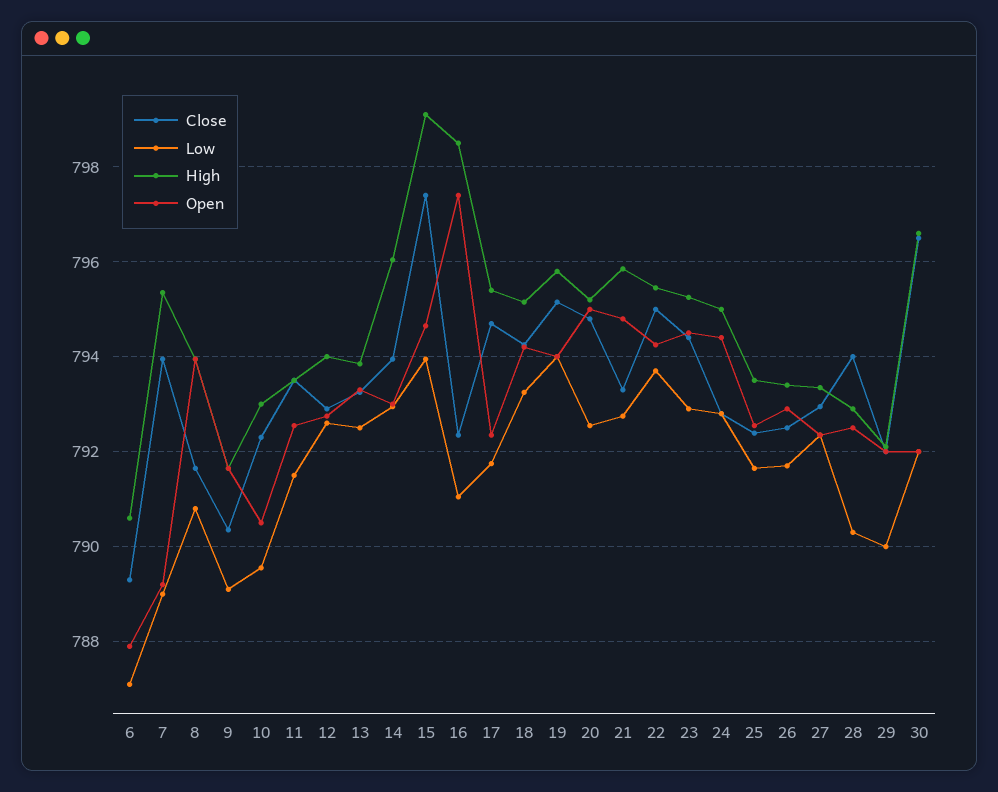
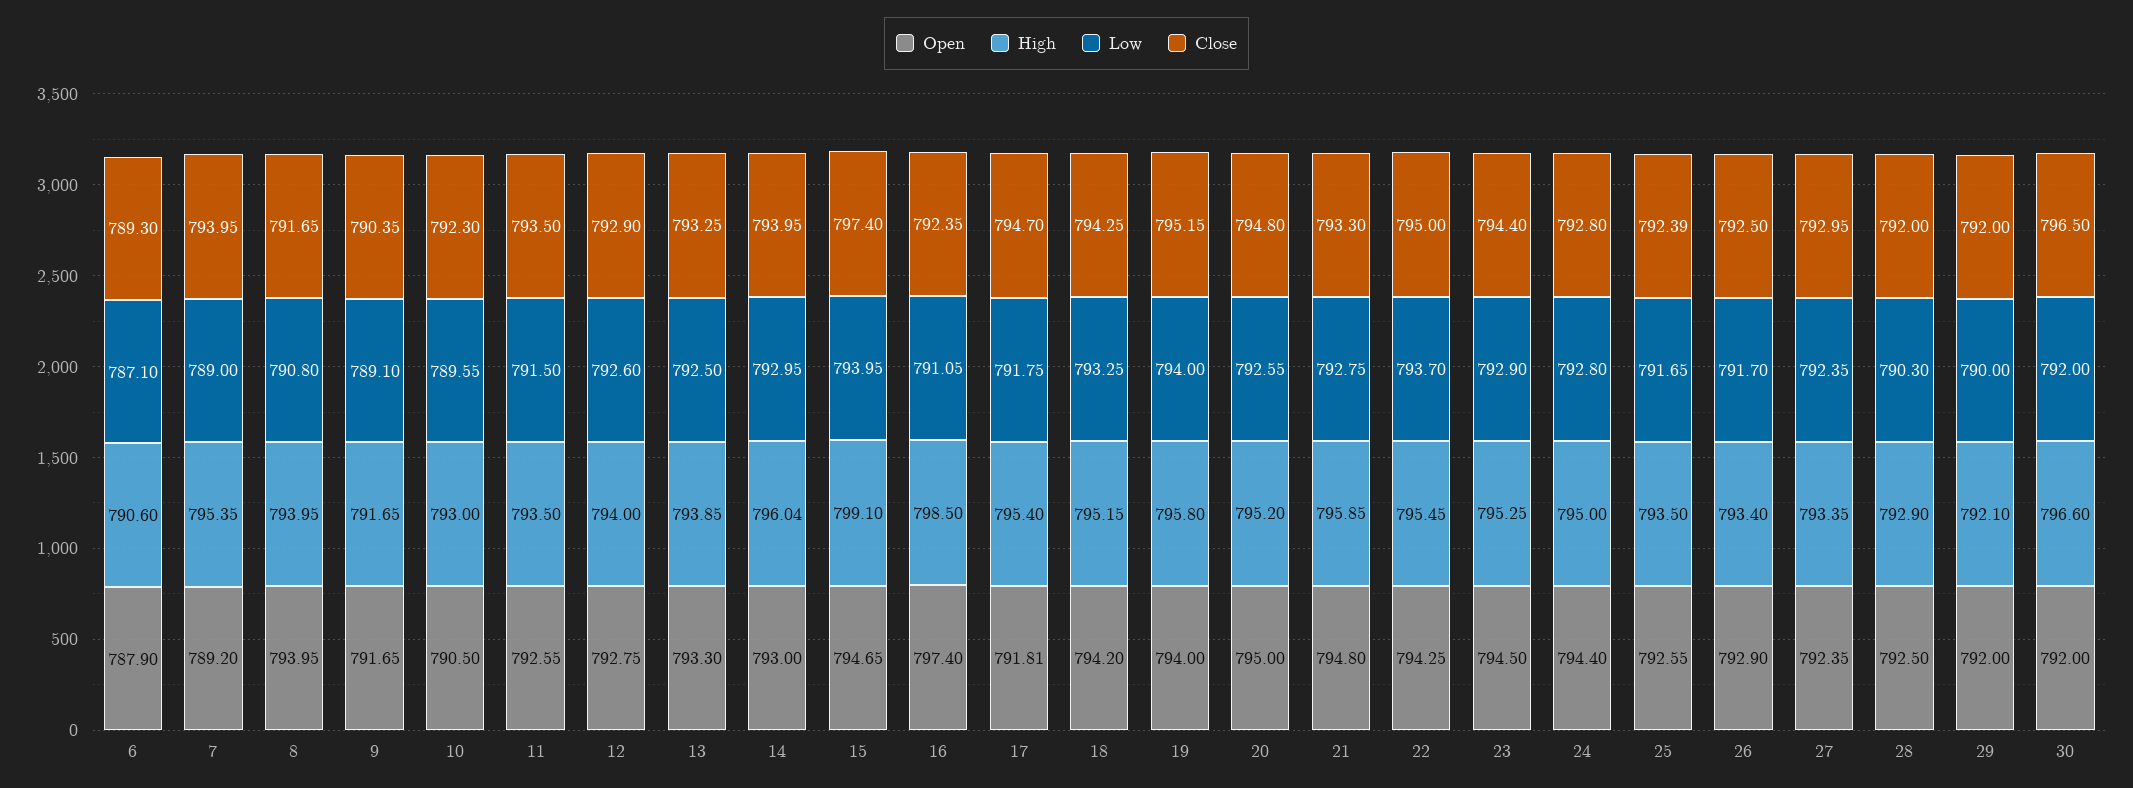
Open, 17: 792.4 -> 791.81
Close, 28: 794 -> 792

